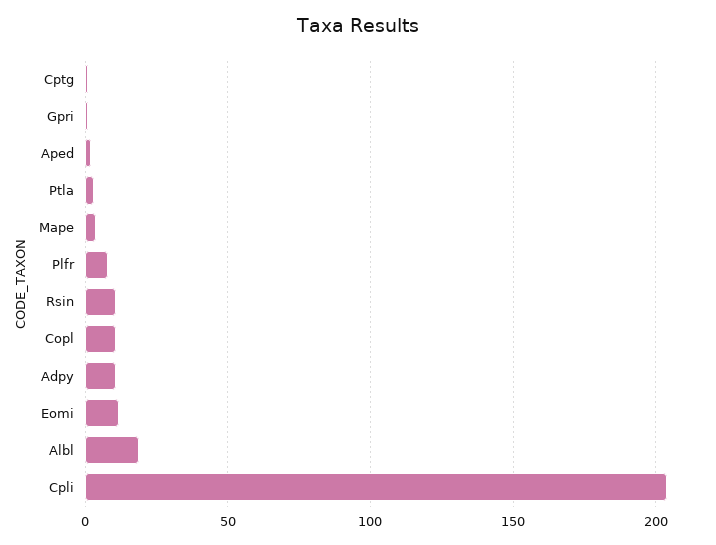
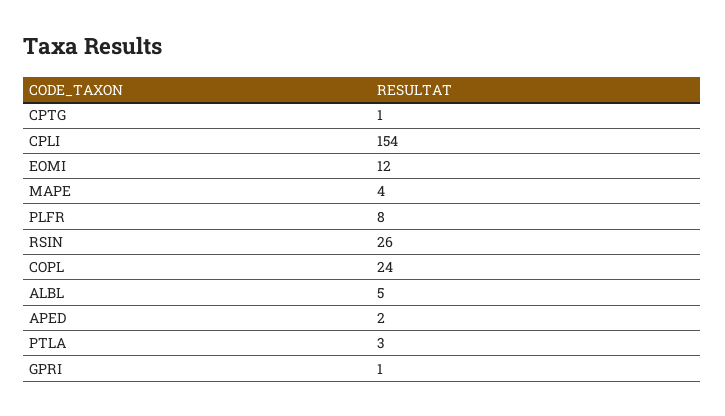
Rsin: 10 -> 26
Copl: 10 -> 24
Adpy: 10 -> none
Albl: 20 -> 5
Cpli: 205 -> 154

